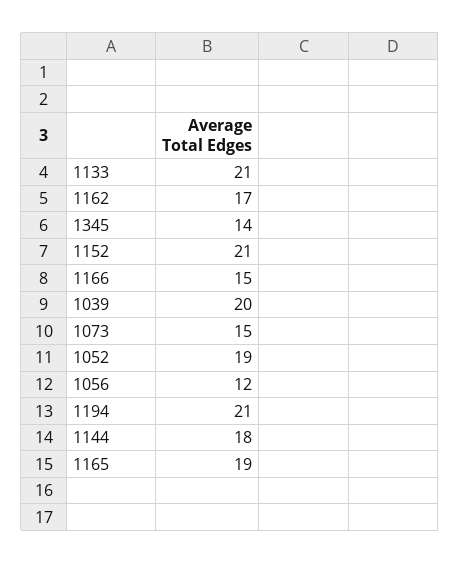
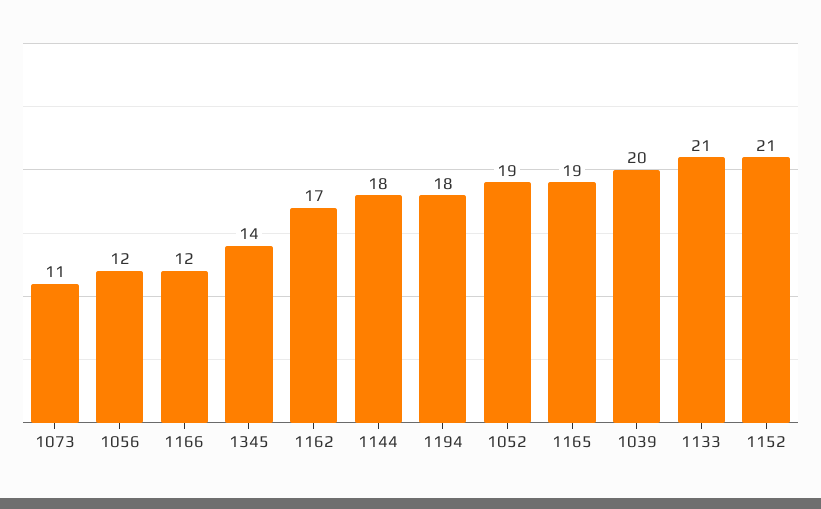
1166: 15 -> 12
1073: 15 -> 11
1194: 21 -> 18

